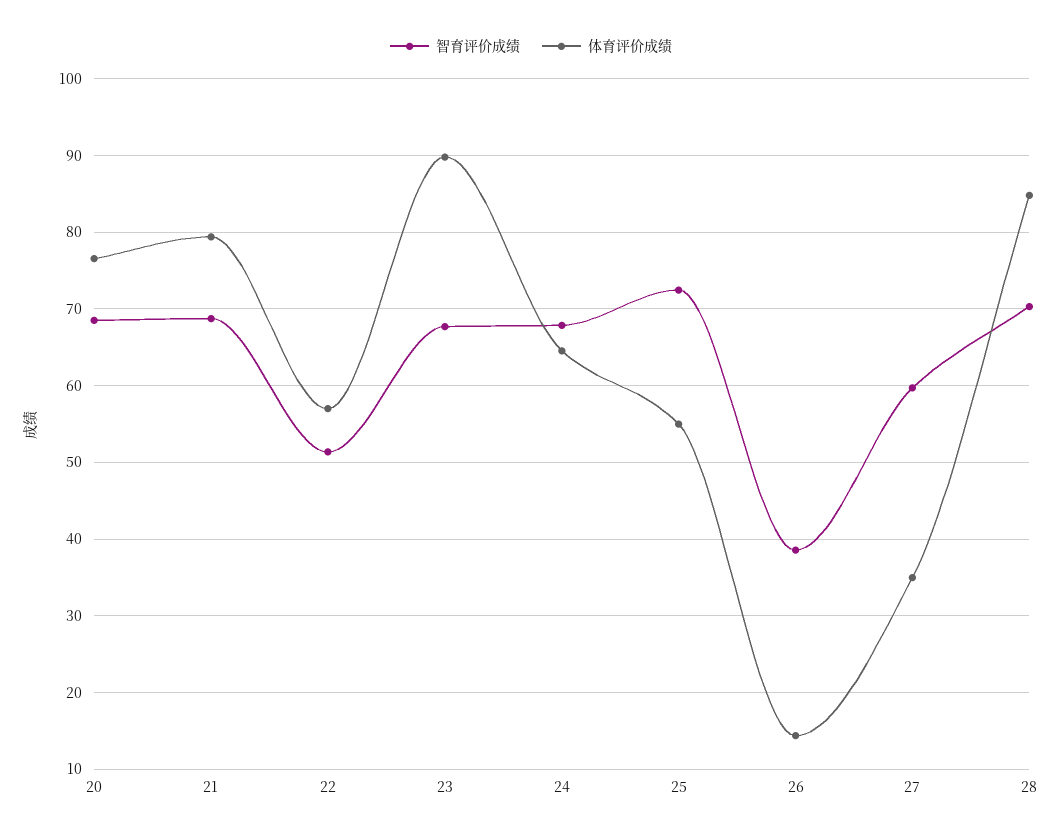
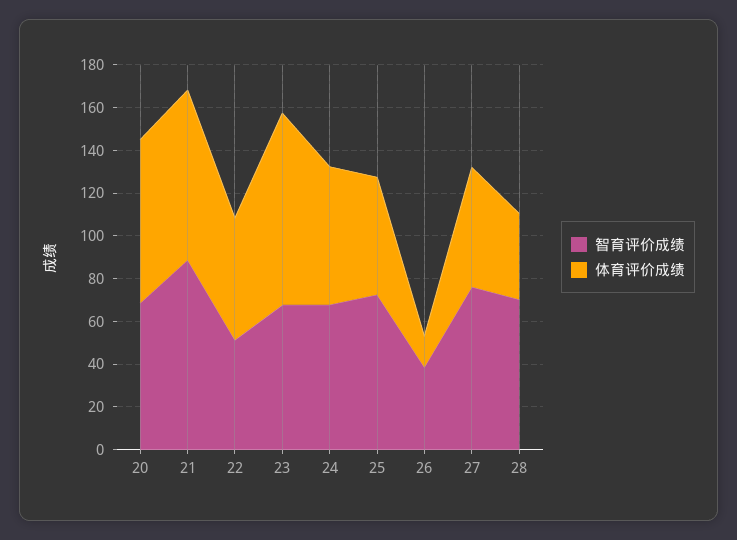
智育评价成绩, 21: 69 -> 90
智育评价成绩, 27: 60 -> 75
体育评价成绩, 27: 35 -> 55
体育评价成绩, 28: 85 -> 40

